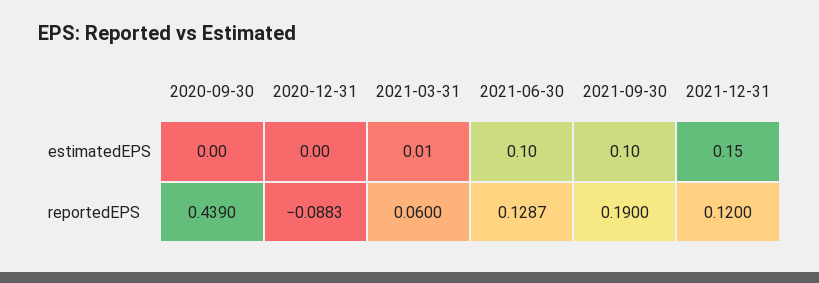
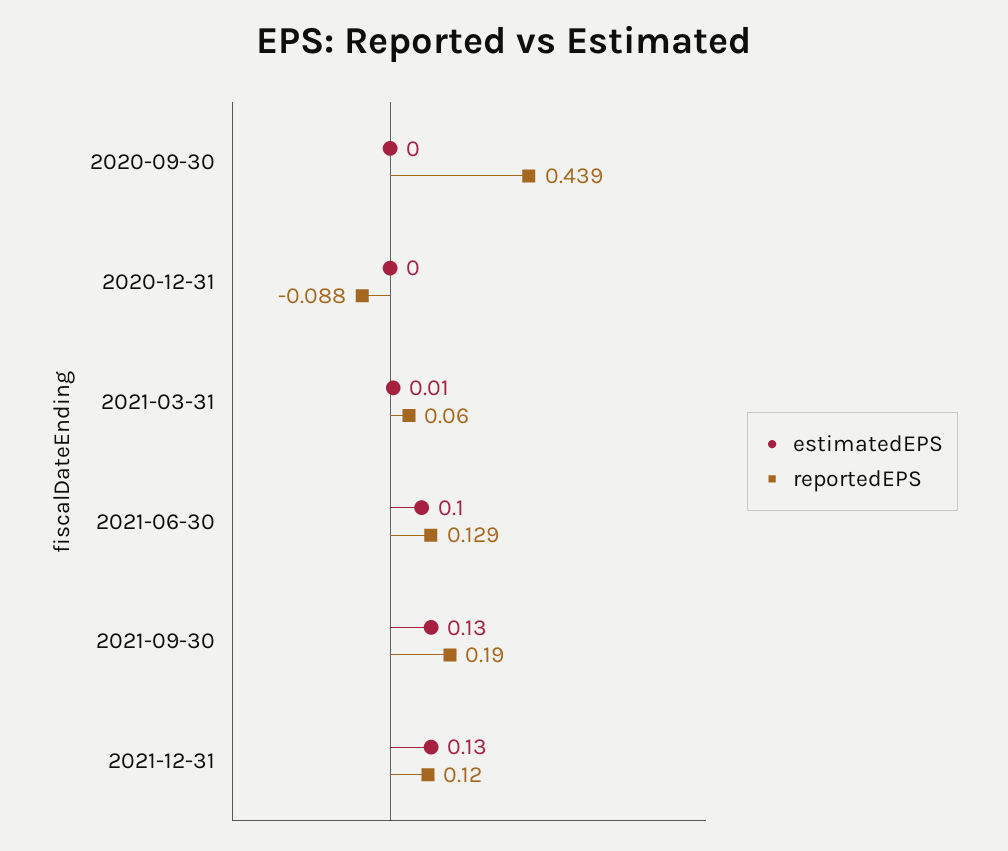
estimatedEPS, 2021-09-30: 0.1 -> 0.13
estimatedEPS, 2021-12-31: 0.15 -> 0.13

